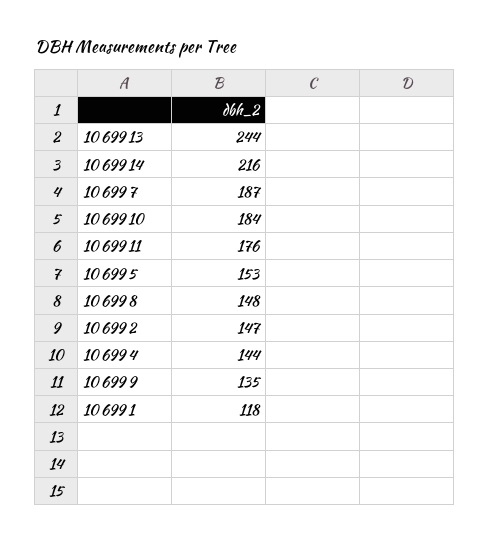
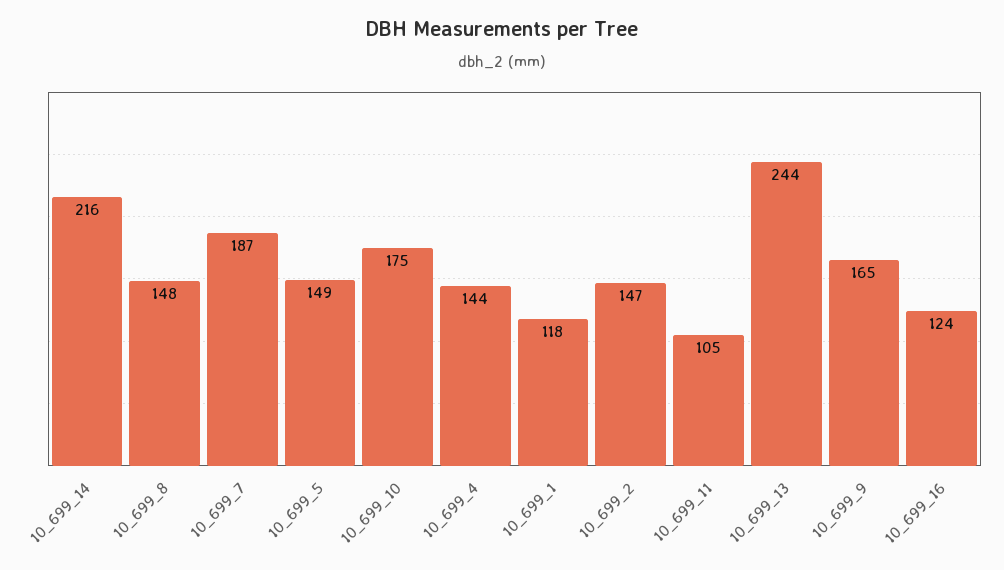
10 699 10: 184 -> 175
10 699 11: 176 -> 105
10 699 5: 153 -> 149
10 699 9: 135 -> 165
10_699_16: none -> 124

